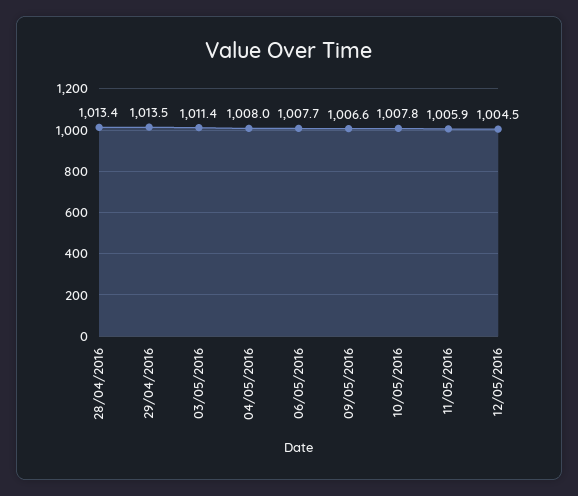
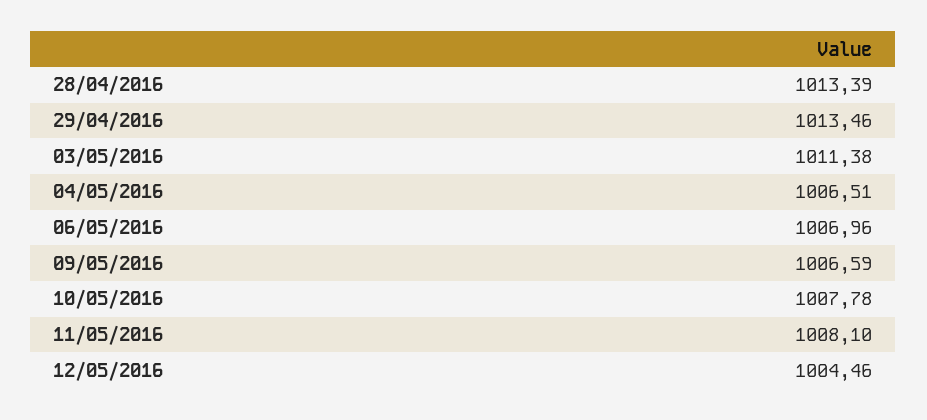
04/05/2016: 1008 -> 1006.51
06/05/2016: 1007.7 -> 1006.96
11/05/2016: 1005.9 -> 1008.1

